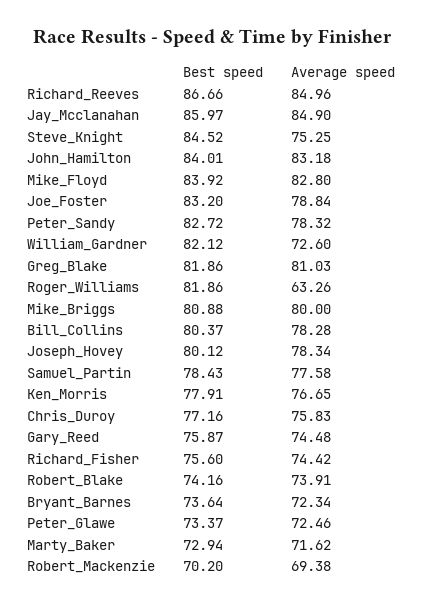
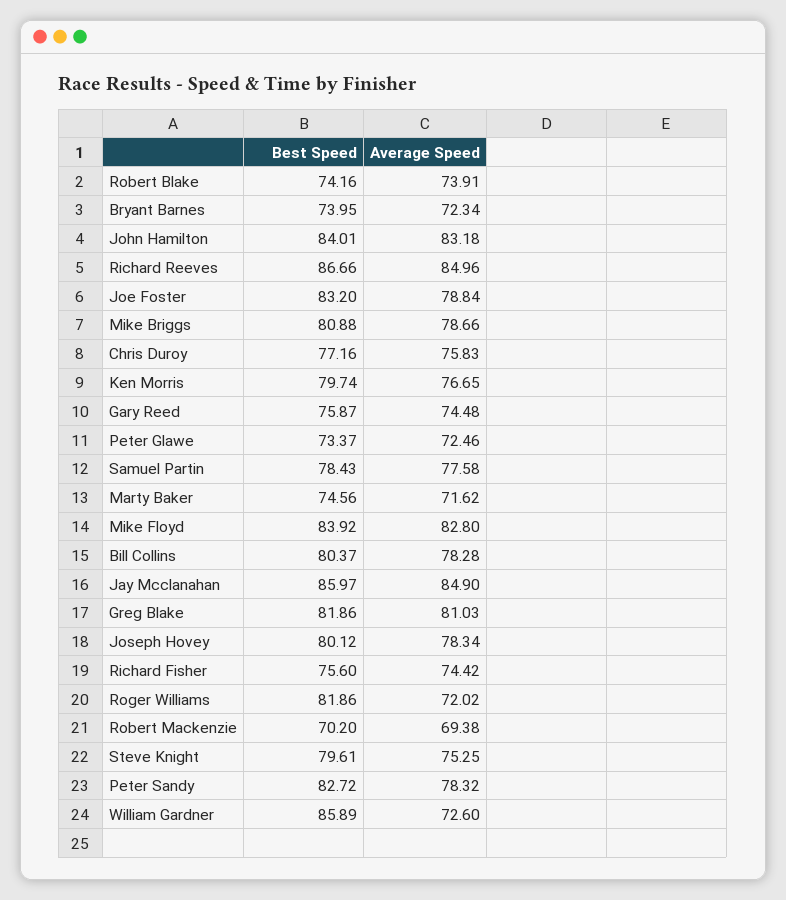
Best speed, Steve_Knight: 84.52 -> 79.61
Best speed, William_Gardner: 82.12 -> 85.89
Average speed, Roger_Williams: 63.26 -> 72.02
Average speed, Mike_Briggs: 80 -> 78.66
Best speed, Ken_Morris: 77.91 -> 79.74
Best speed, Bryant_Barnes: 73.64 -> 73.95
Best speed, Marty_Baker: 72.94 -> 74.56

